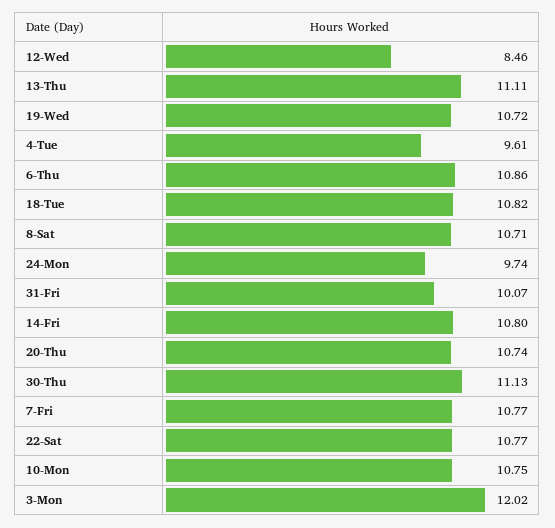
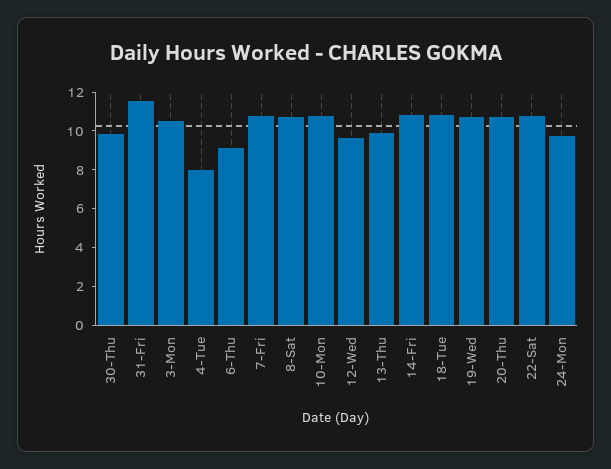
12-Wed: 8.46 -> 9.5
13-Thu: 11.11 -> 10
4-Tue: 9.61 -> 8
6-Thu: 10.86 -> 9
31-Fri: 10.07 -> 11.5
30-Thu: 11.13 -> 10
3-Mon: 12.02 -> 10.5

